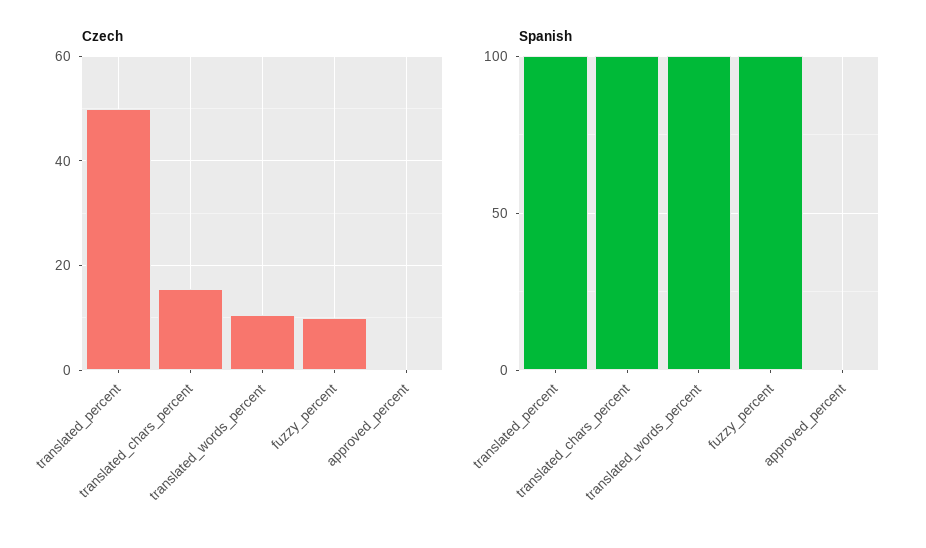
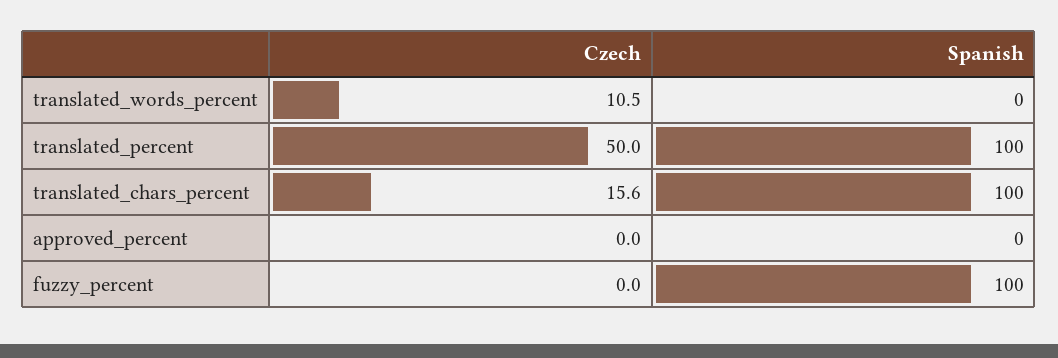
Czech, fuzzy_percent: 10 -> 0
Spanish, translated_words_percent: 100 -> 0

